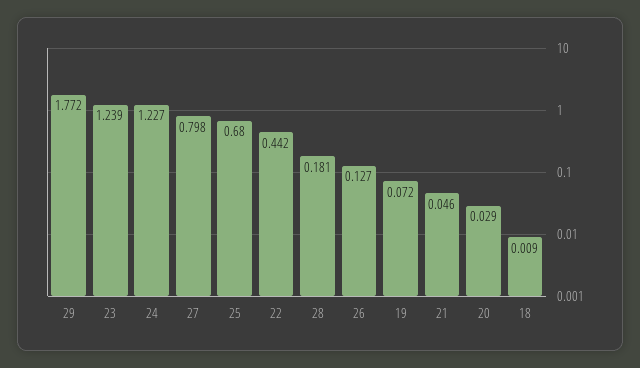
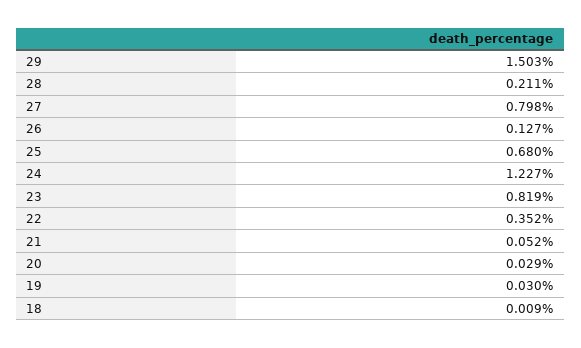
29: 1.772 -> 1.503
23: 1.239 -> 0.819
22: 0.442 -> 0.352
28: 0.181 -> 0.211
19: 0.072 -> 0.03
21: 0.046 -> 0.052

